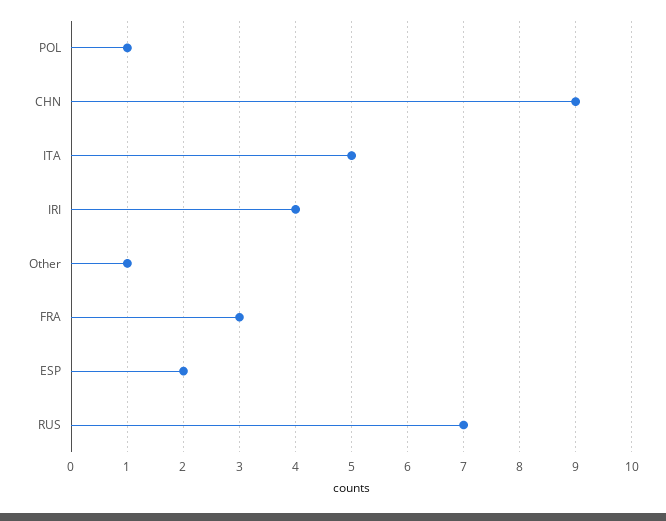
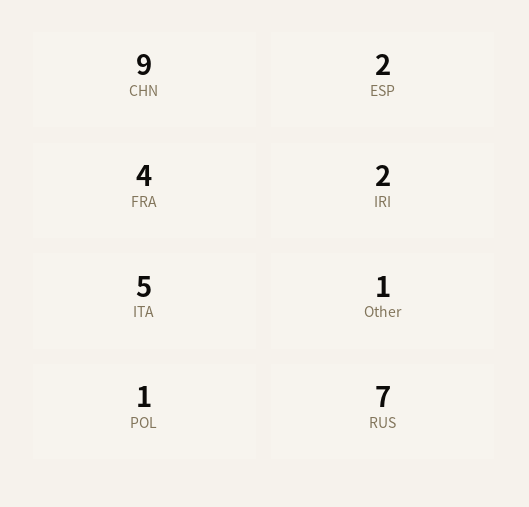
IRI: 4 -> 2
FRA: 3 -> 4

